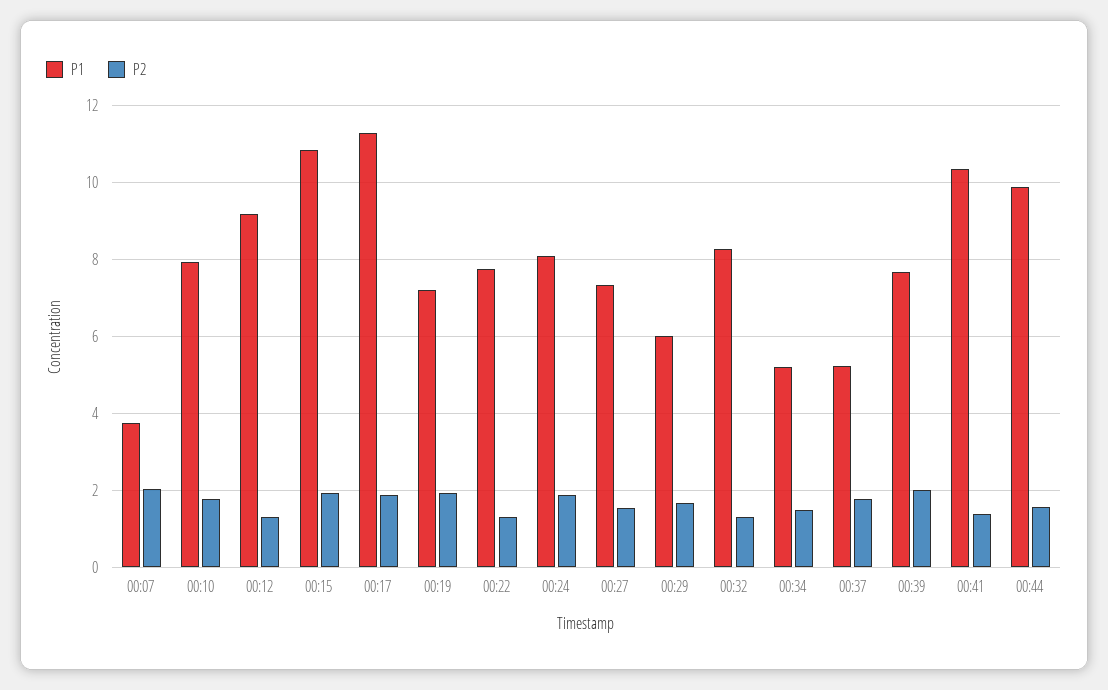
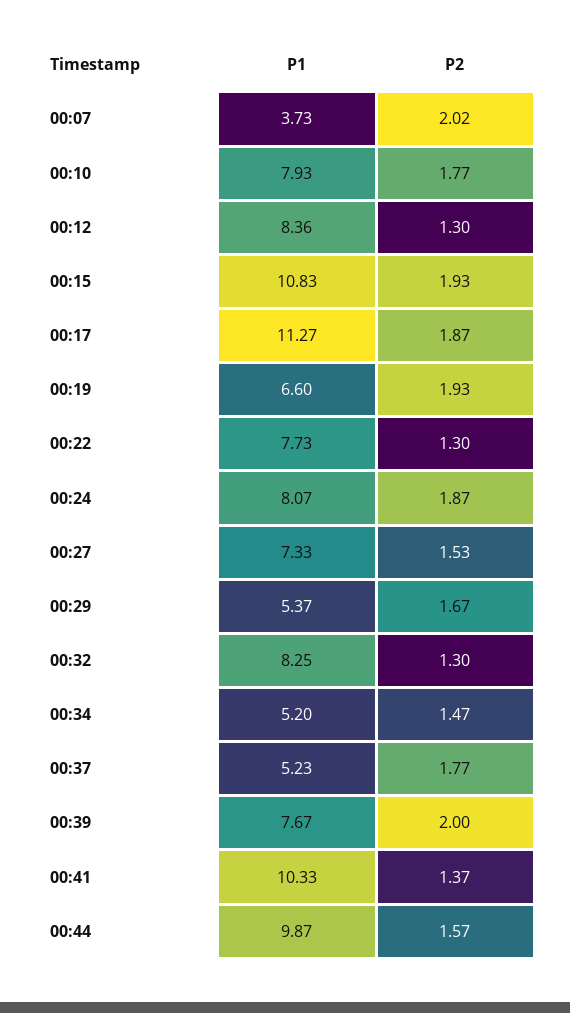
P1, 00:12: 9.2 -> 8.36
P1, 00:19: 7.2 -> 6.6
P1, 00:29: 6 -> 5.37

